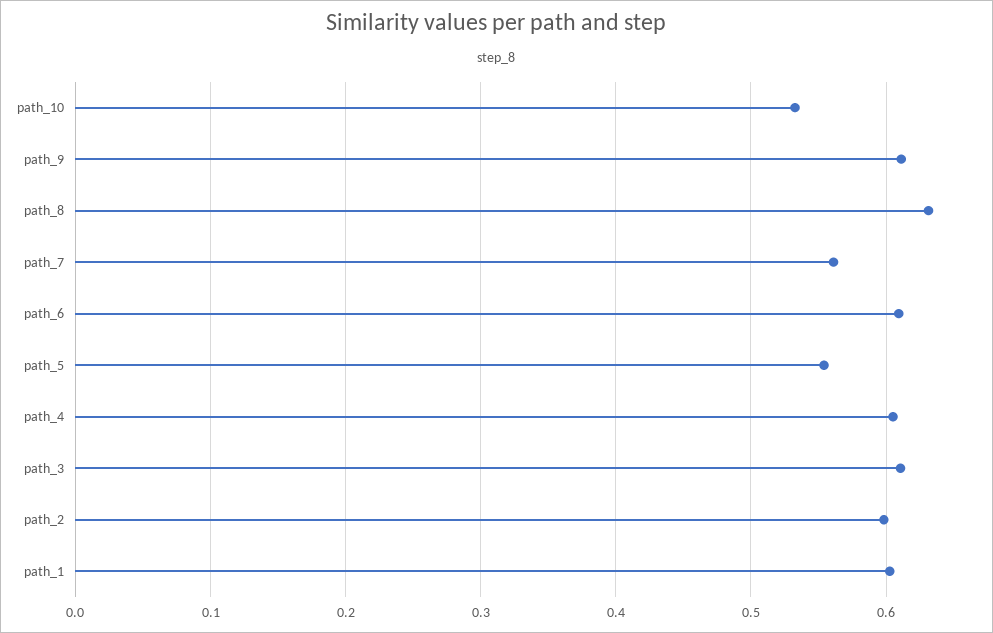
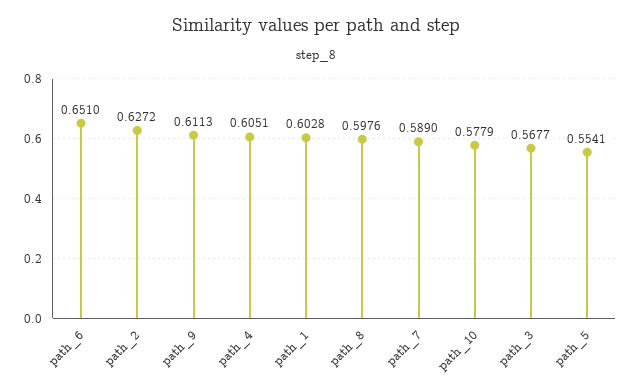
path_10: 0.53 -> 0.5779
path_8: 0.63 -> 0.5976
path_7: 0.56 -> 0.589
path_6: 0.61 -> 0.651
path_3: 0.61 -> 0.5677
path_2: 0.6 -> 0.6272

